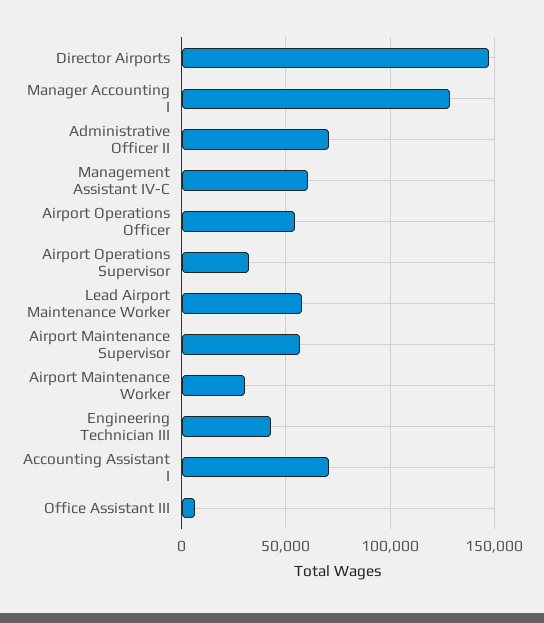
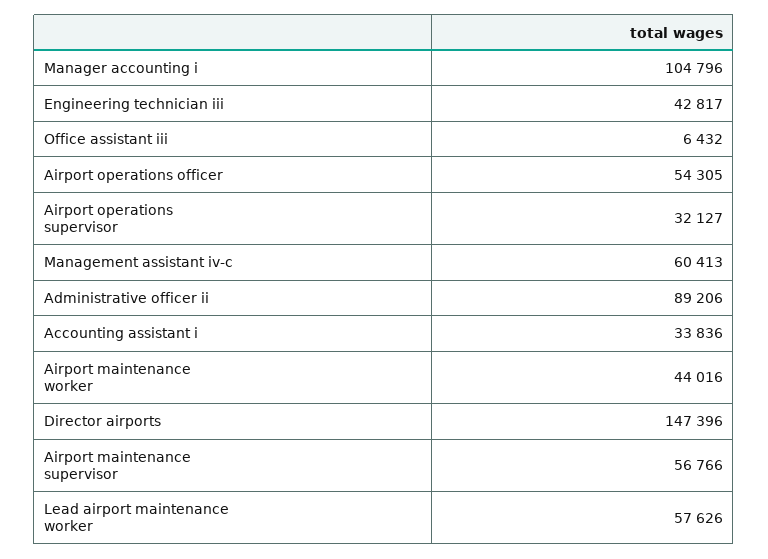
Manager Accounting I: 130000 -> 104796
Administrative Officer II: 70000 -> 89206
Airport Maintenance Worker: 30000 -> 44016
Accounting Assistant I: 70000 -> 33836

